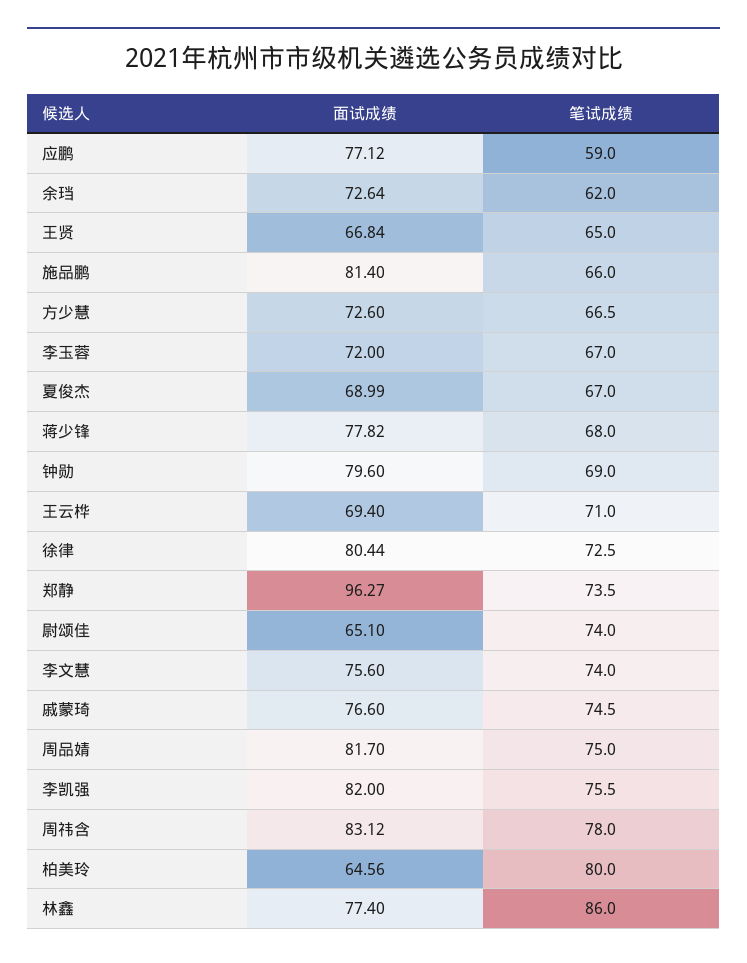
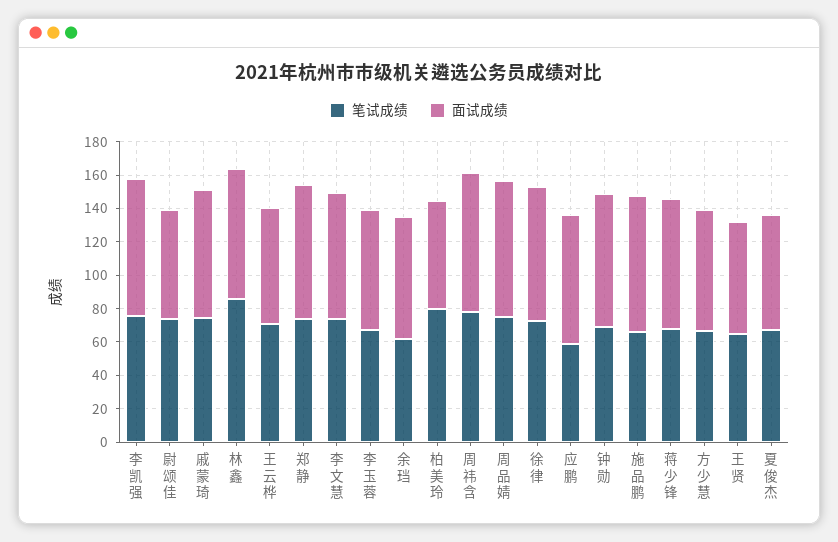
面试成绩, 郑静: 96.27 -> 80

